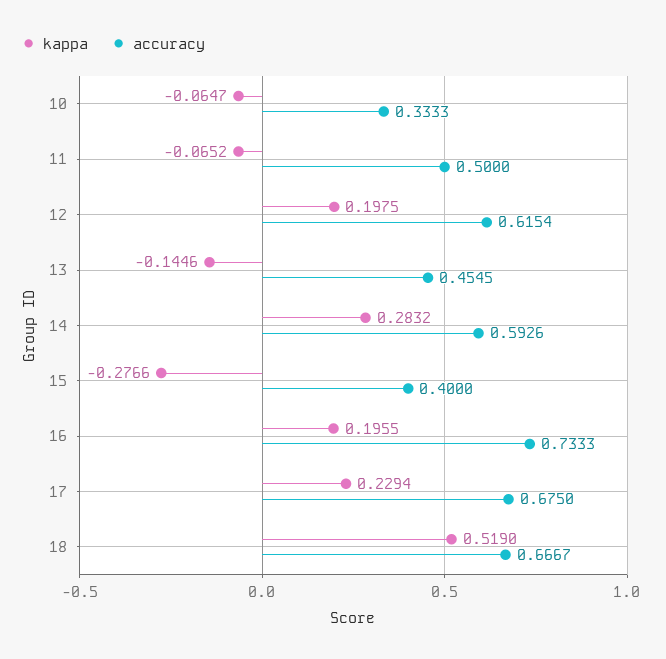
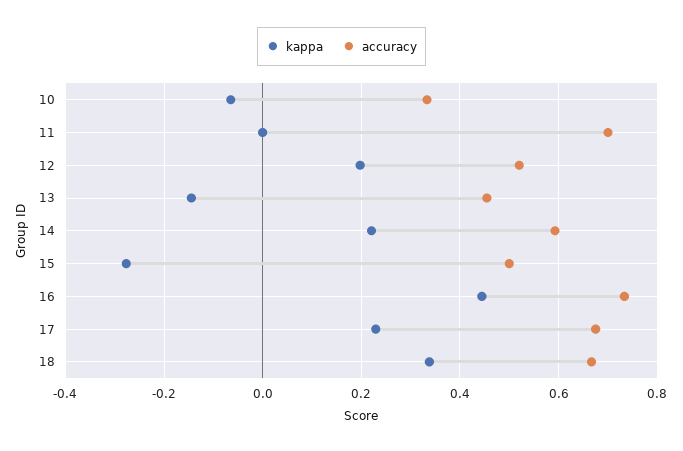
kappa, 11: -0.0652 -> 0
accuracy, 11: 0.5 -> 0.7
accuracy, 12: 0.6154 -> 0.52
kappa, 14: 0.2832 -> 0.22
accuracy, 15: 0.4 -> 0.5
kappa, 16: 0.1955 -> 0.44
kappa, 18: 0.519 -> 0.34

